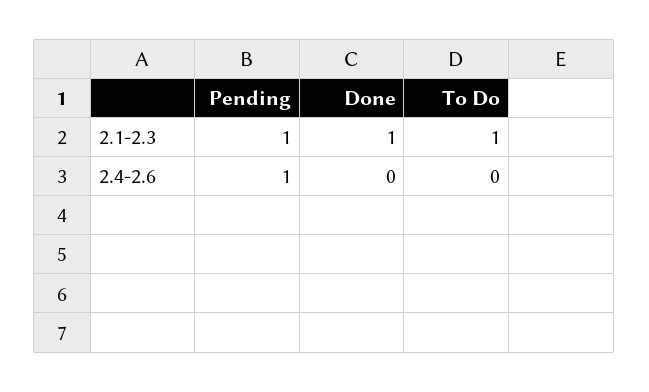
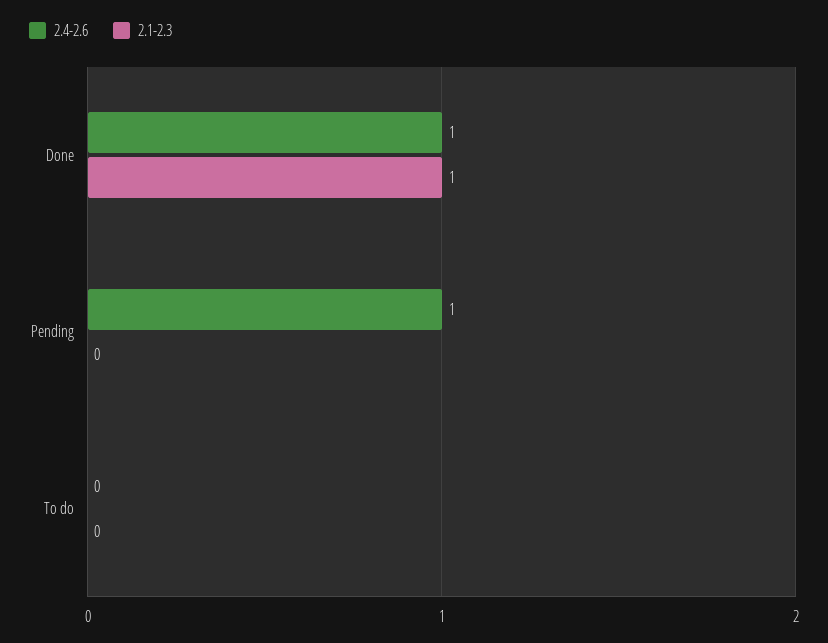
2.1-2.3, Pending: 1 -> 0
2.1-2.3, To Do: 1 -> 0
2.4-2.6, Done: 0 -> 1

